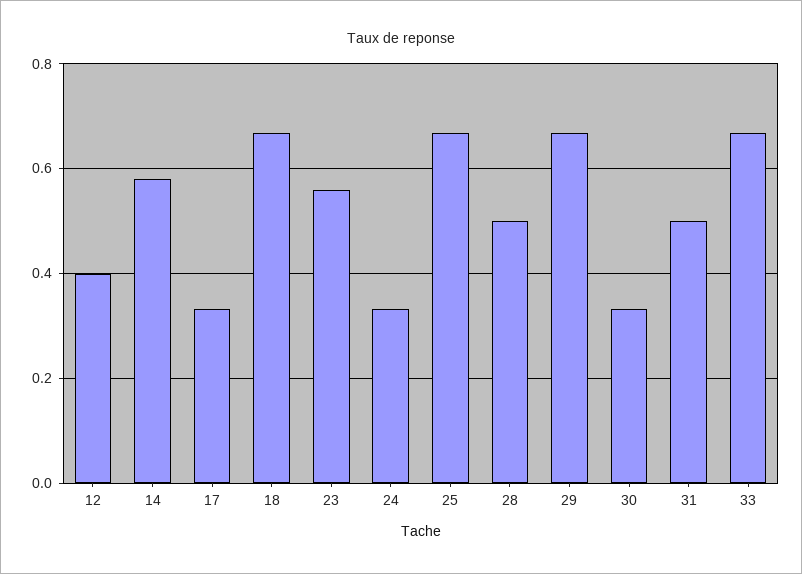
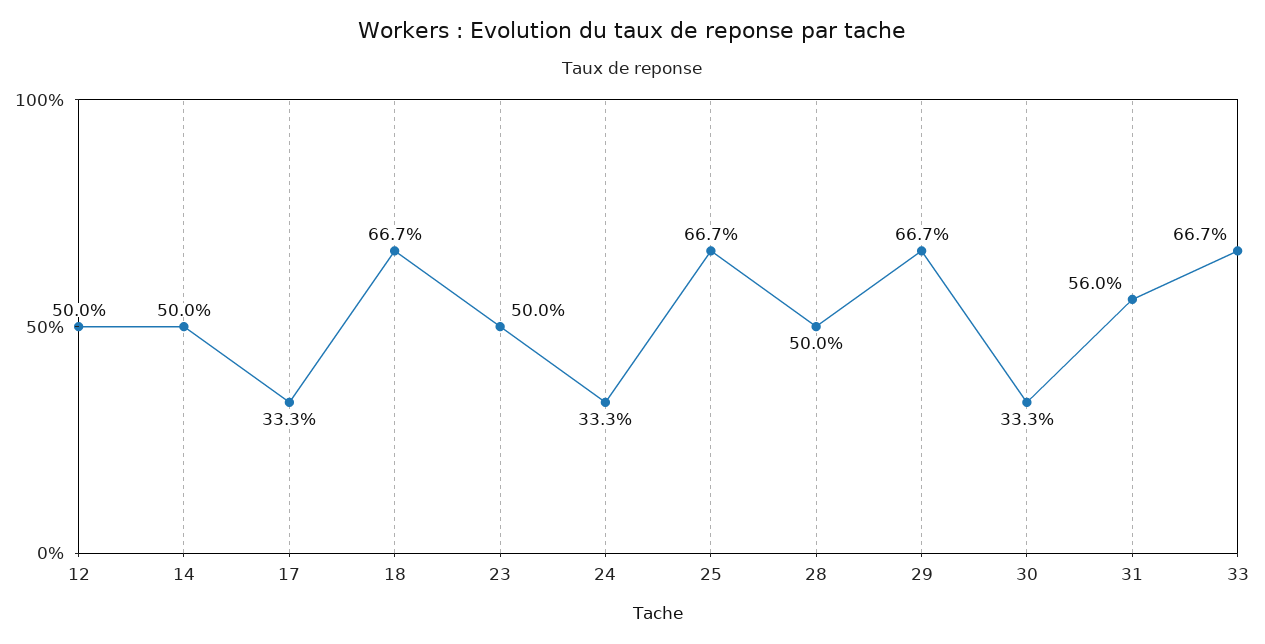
12: 0.4 -> 0.5
14: 0.58 -> 0.5
23: 0.56 -> 0.5
31: 0.5 -> 0.56

